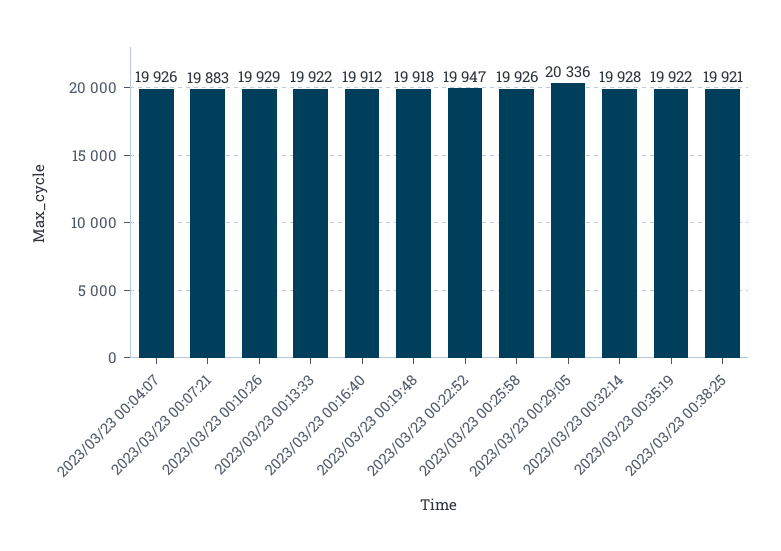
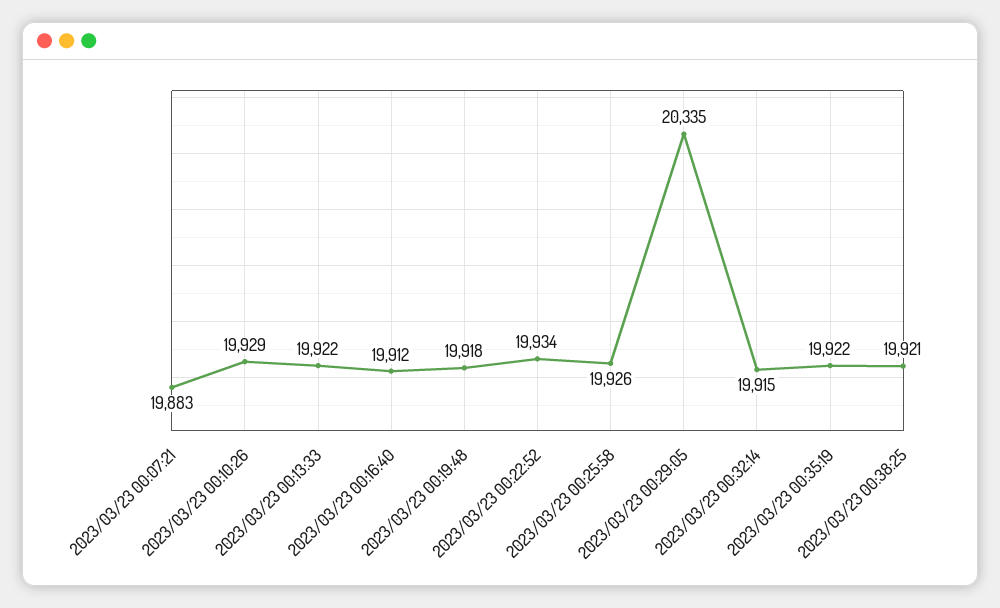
2023/03/23 00:04:07: 19926 -> none
2023/03/23 00:22:52: 19947 -> 19934
2023/03/23 00:29:05: 20336 -> 20335
2023/03/23 00:32:14: 19928 -> 19915

